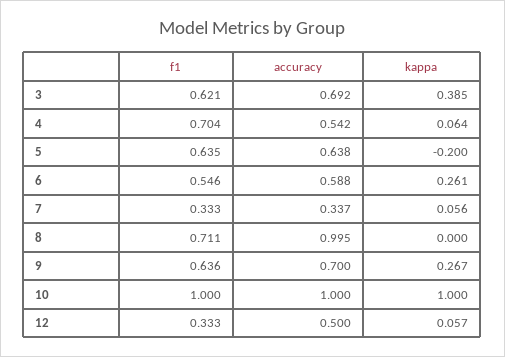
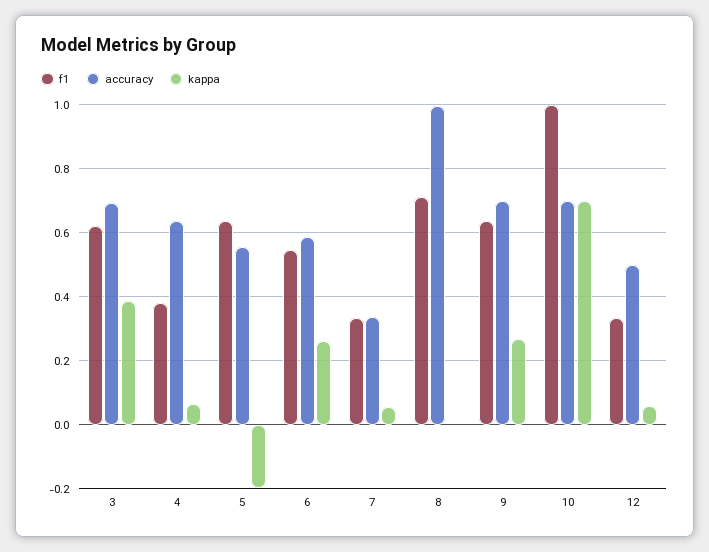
f1, 4: 0.704 -> 0.38
accuracy, 4: 0.542 -> 0.64
accuracy, 5: 0.638 -> 0.56
accuracy, 10: 1 -> 0.7
kappa, 10: 1 -> 0.7

